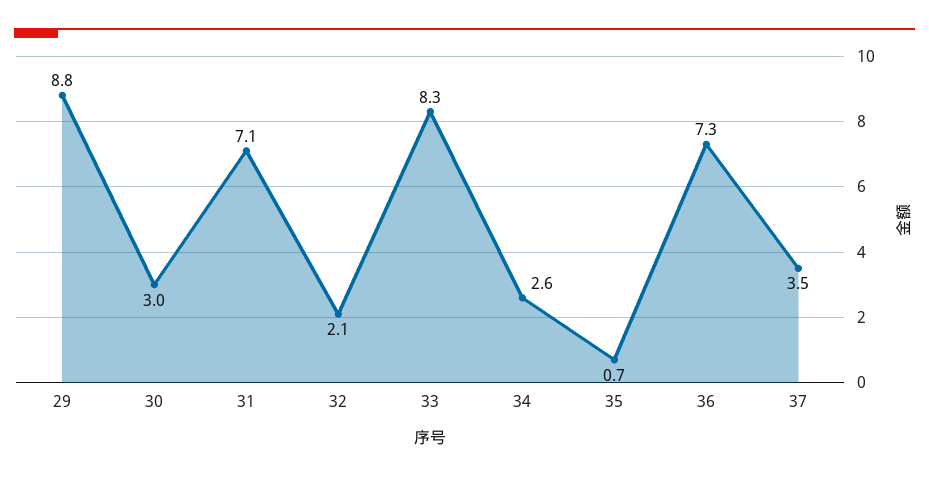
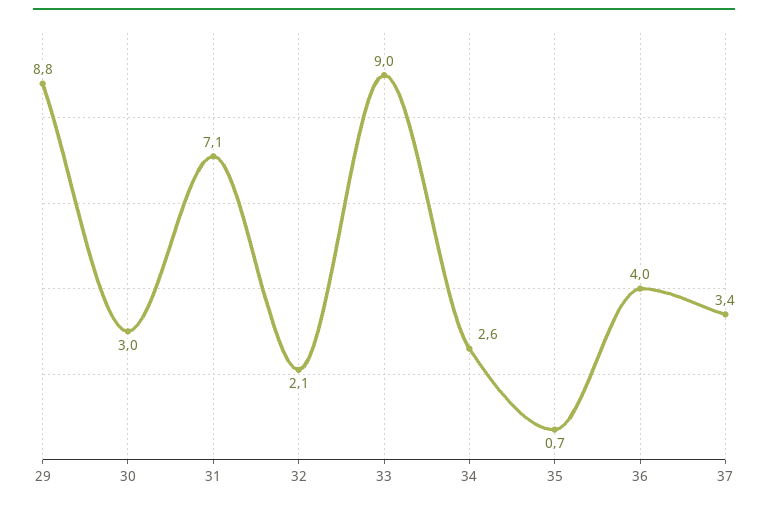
33: 8.3 -> 9
36: 7.3 -> 4
37: 3.5 -> 3.4

